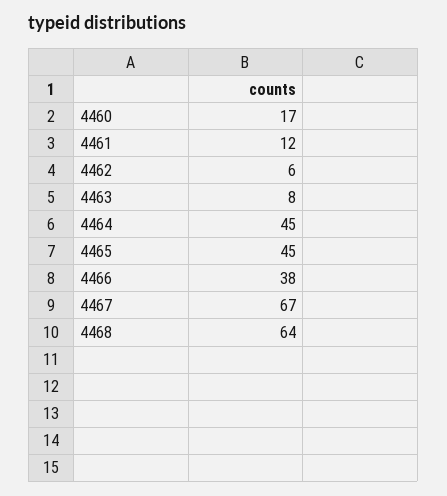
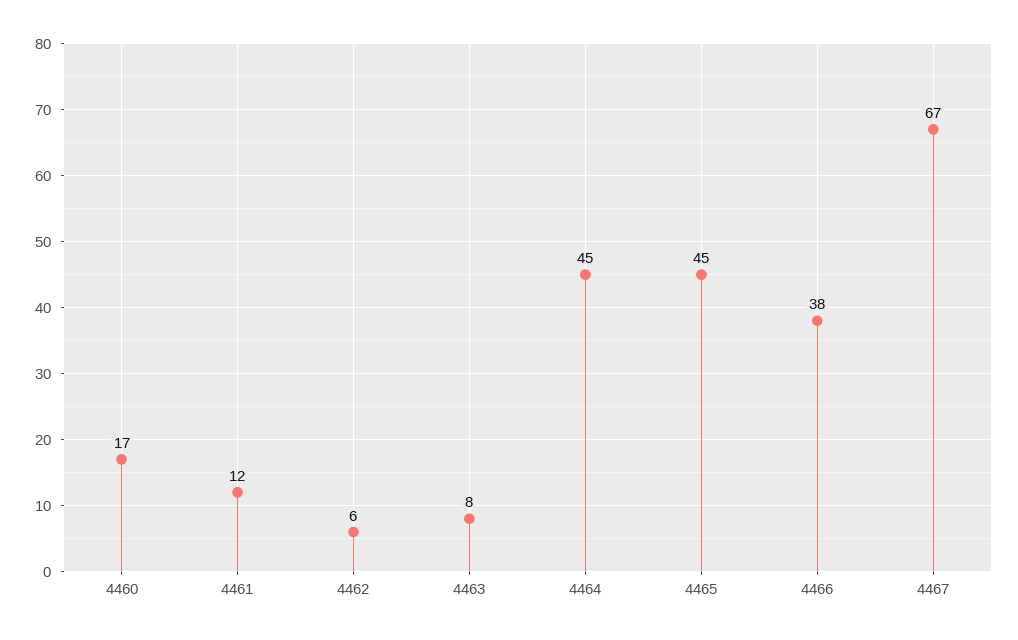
4468: 64 -> none

